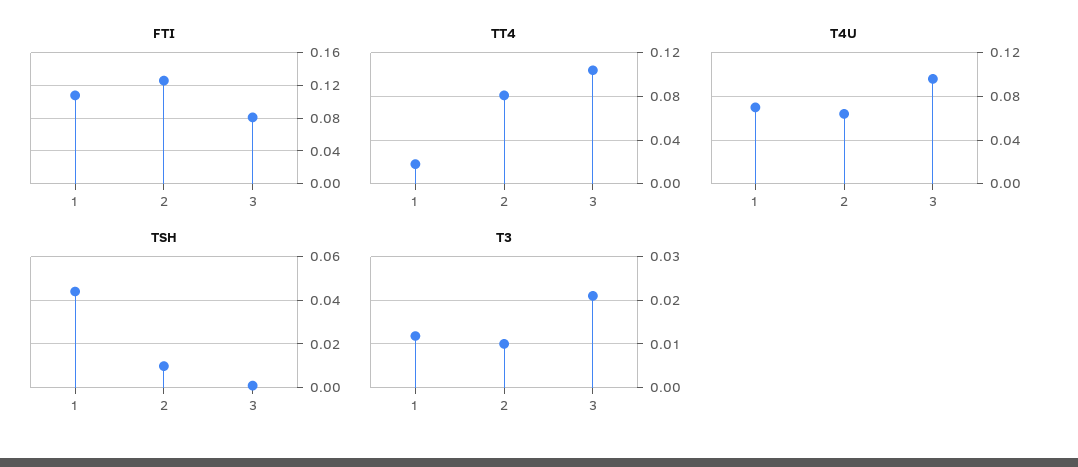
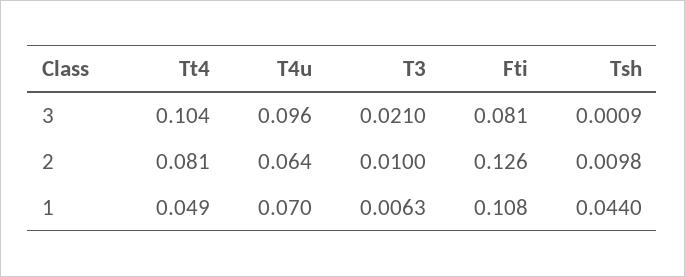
TT4, 1: 0.02 -> 0.049
T3, 1: 0.012 -> 0.0063

